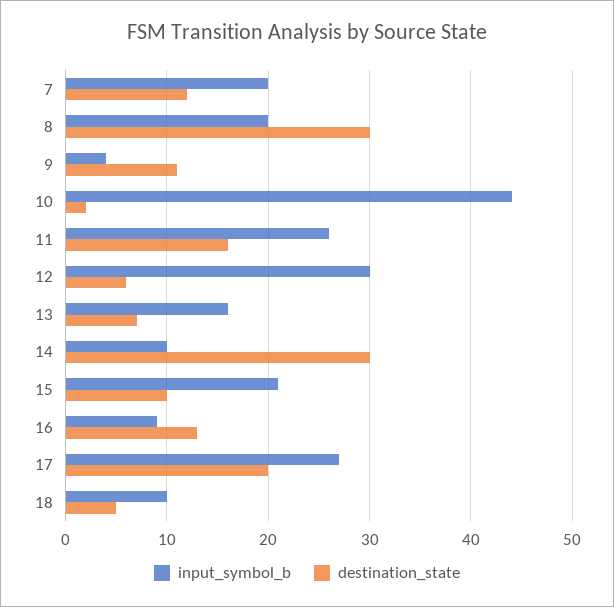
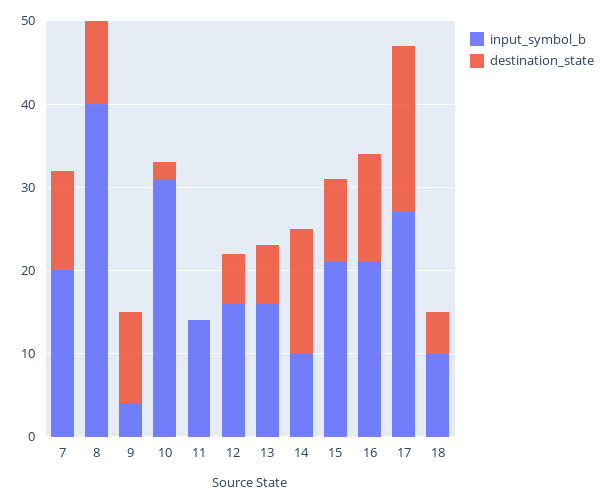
input_symbol_b, 8: 20 -> 40
destination_state, 8: 30 -> 10
input_symbol_b, 10: 44 -> 31
input_symbol_b, 11: 26 -> 14
destination_state, 11: 16 -> 0
input_symbol_b, 12: 30 -> 16
destination_state, 14: 30 -> 15
input_symbol_b, 16: 9 -> 21

